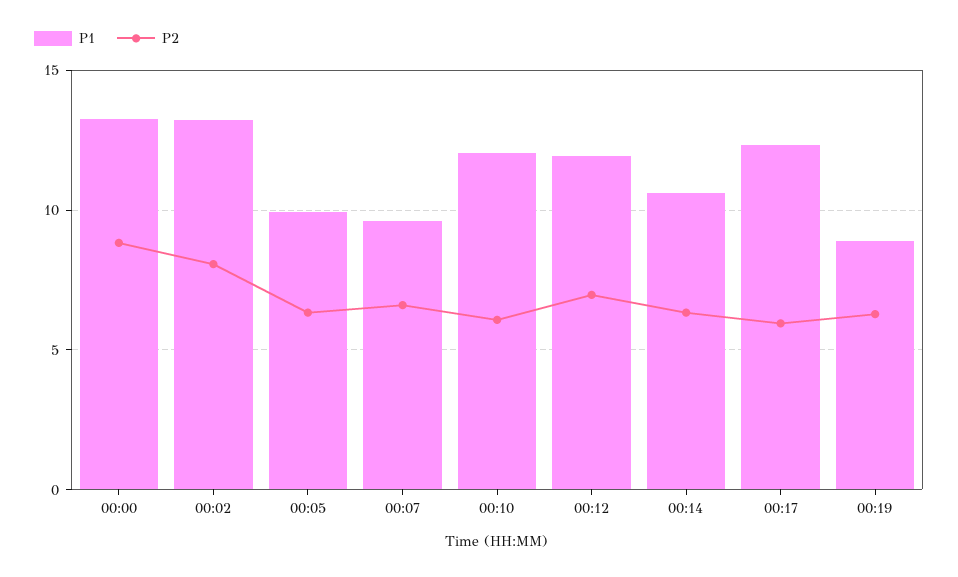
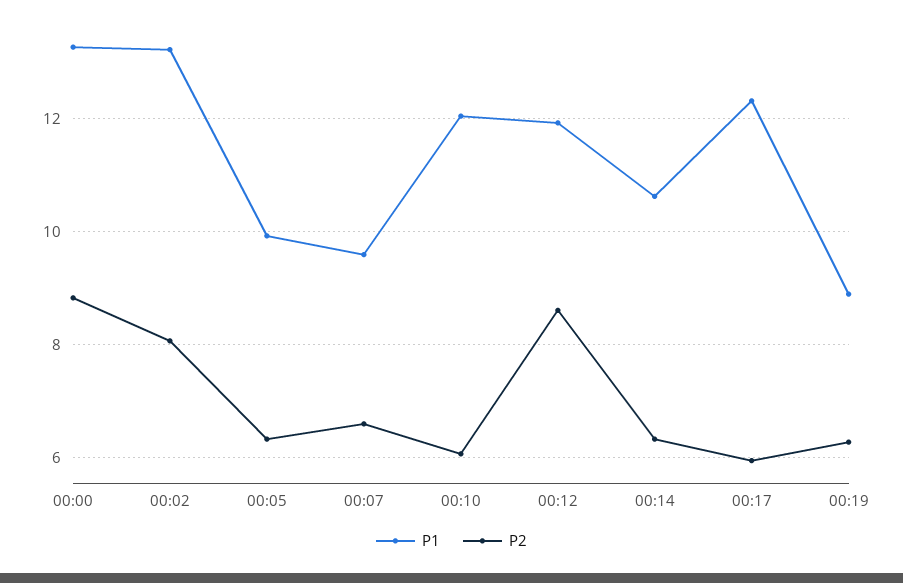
P2, 00:12: 7 -> 8.6

